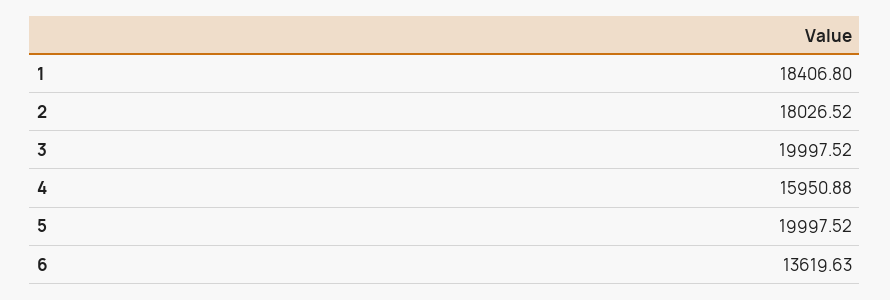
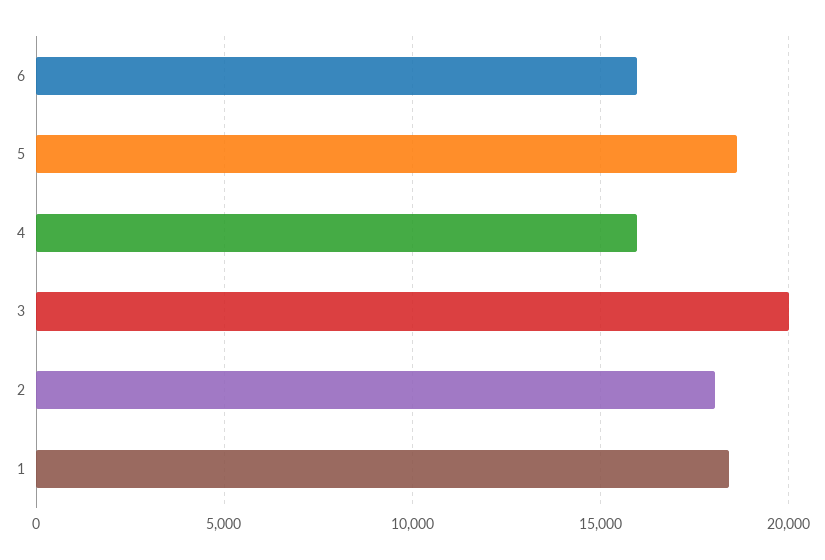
5: 19997.52 -> 18500
6: 13619.63 -> 16000

